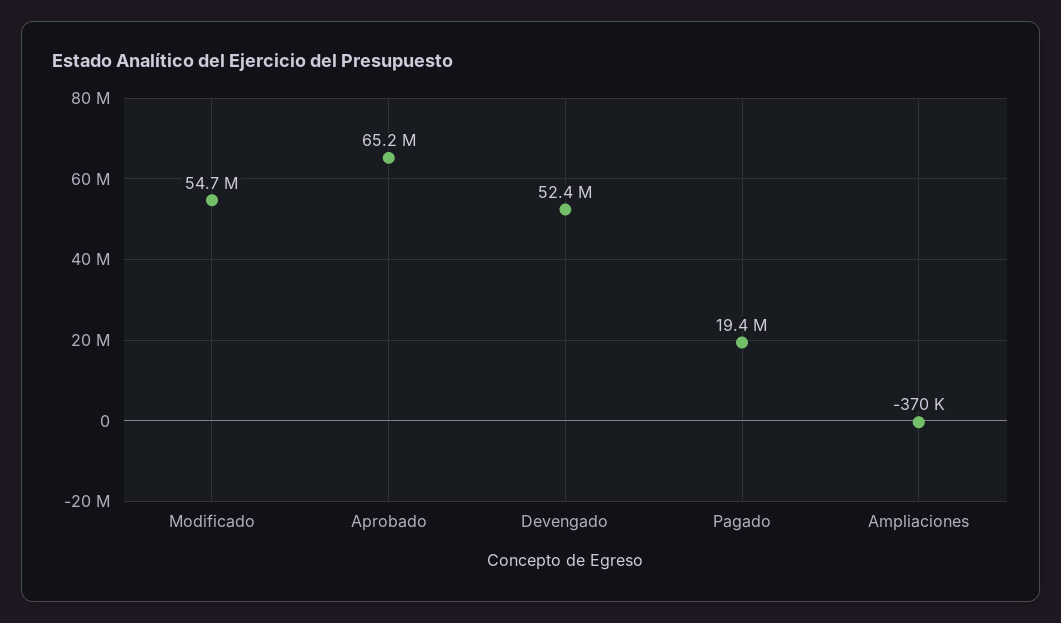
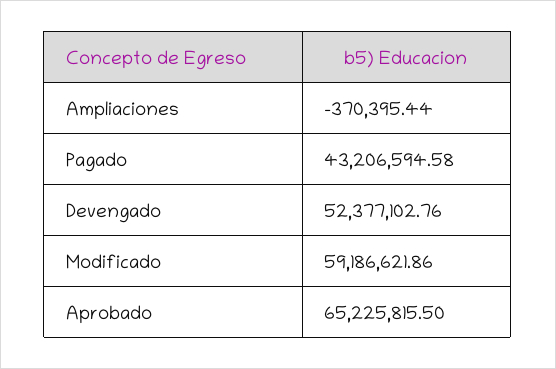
Modificado: 54700000 -> 59186621.86
Pagado: 19400000 -> 43206594.58

